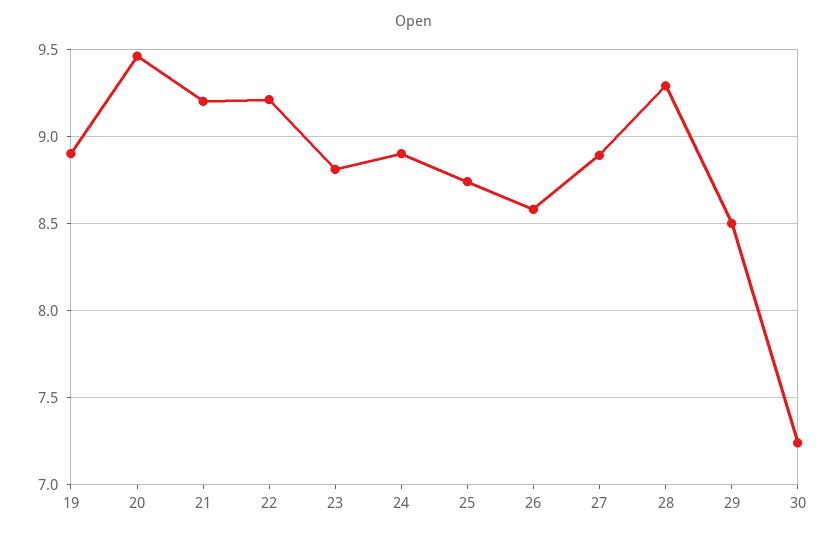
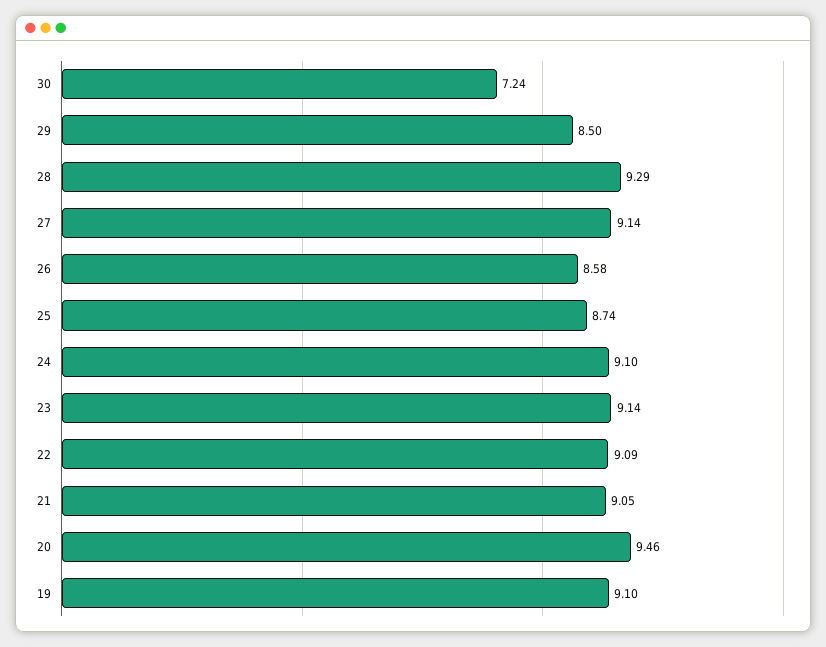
19: 8.9 -> 9.1
21: 9.2 -> 9.05
22: 9.2 -> 9.09
23: 8.8 -> 9.14
24: 8.9 -> 9.1
27: 8.9 -> 9.14

